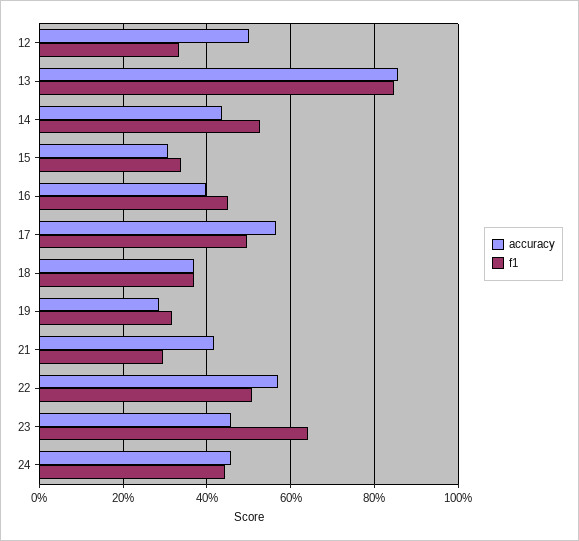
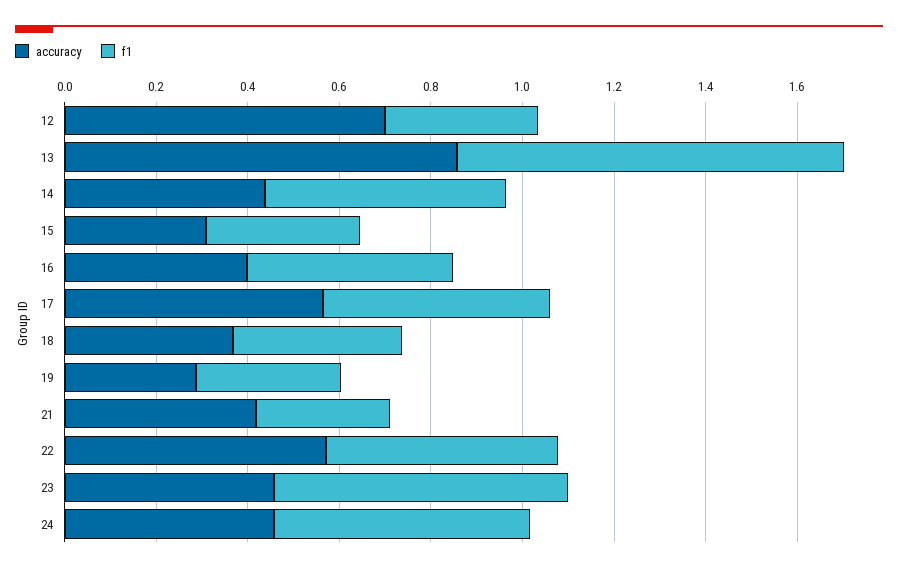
accuracy, 12: 0.5 -> 0.7
f1, 24: 0.44 -> 0.55

